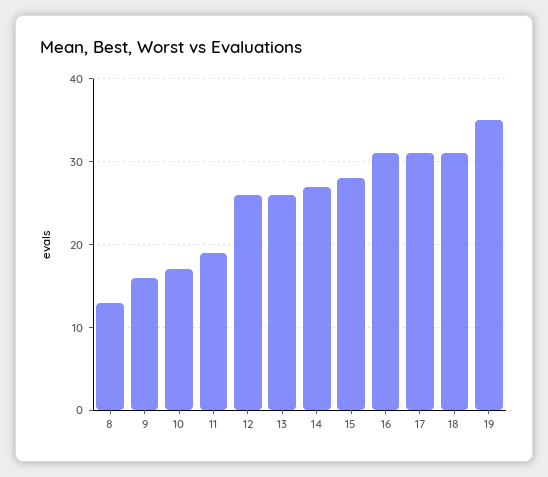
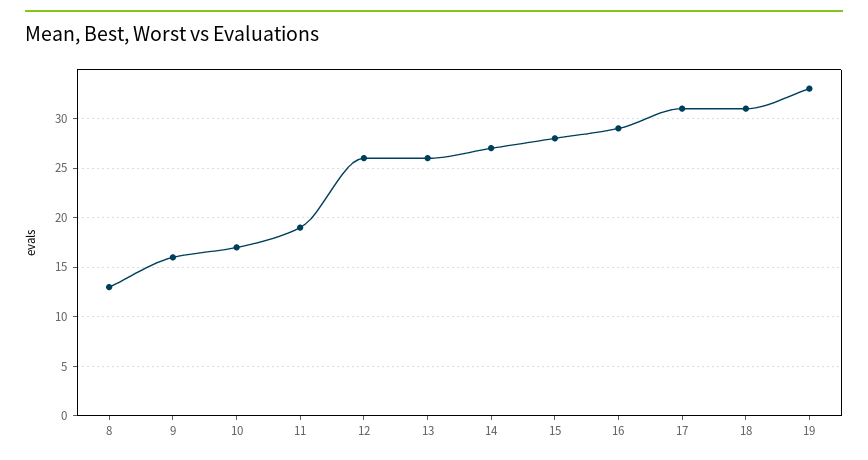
16: 31 -> 29
19: 35 -> 33

